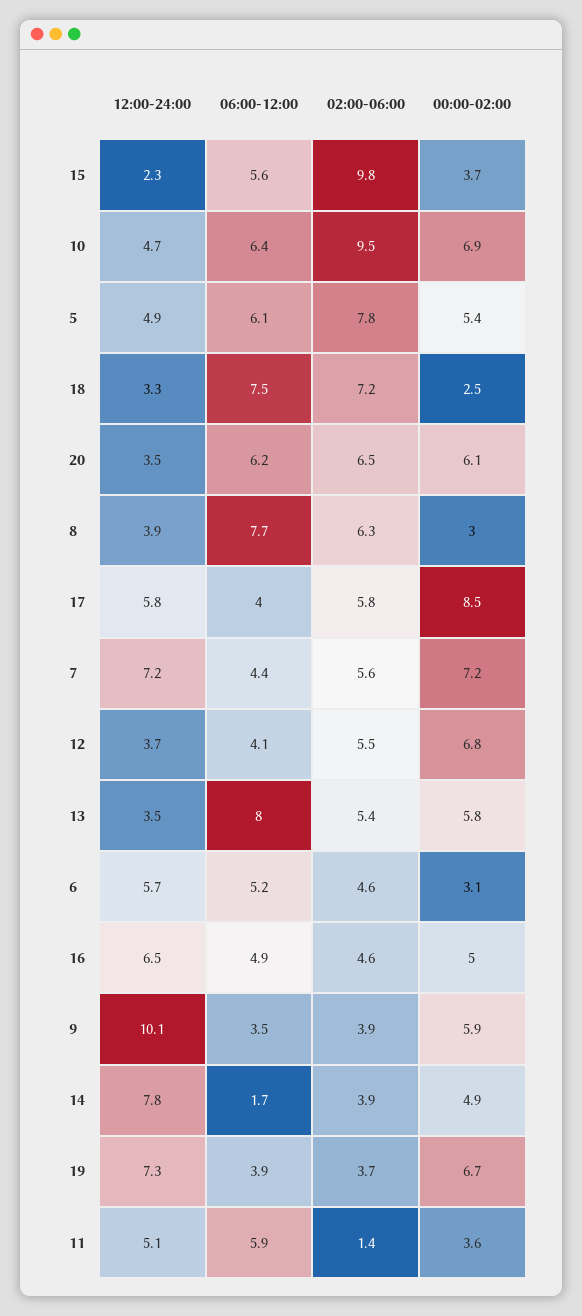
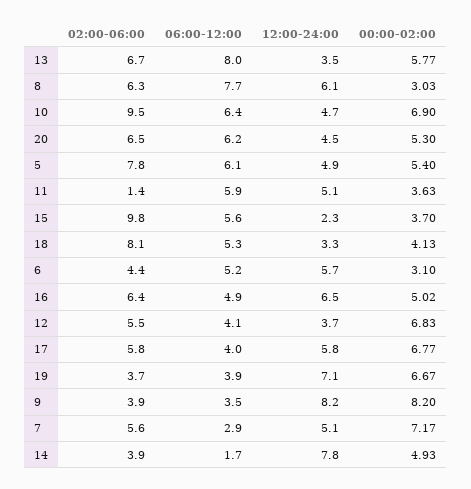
06:00-12:00, 18: 7.5 -> 5.3
02:00-06:00, 18: 7.2 -> 8.1
00:00-02:00, 18: 2.5 -> 4.13
12:00-24:00, 20: 3.5 -> 4.5
00:00-02:00, 20: 6.1 -> 5.3
12:00-24:00, 8: 3.9 -> 6.1
00:00-02:00, 17: 8.5 -> 6.77
12:00-24:00, 7: 7.2 -> 5.1
06:00-12:00, 7: 4.4 -> 2.9
02:00-06:00, 13: 5.4 -> 6.7
02:00-06:00, 6: 4.6 -> 4.4
02:00-06:00, 16: 4.6 -> 6.4
12:00-24:00, 9: 10.1 -> 8.2
00:00-02:00, 9: 5.9 -> 8.2
12:00-24:00, 19: 7.3 -> 7.1

